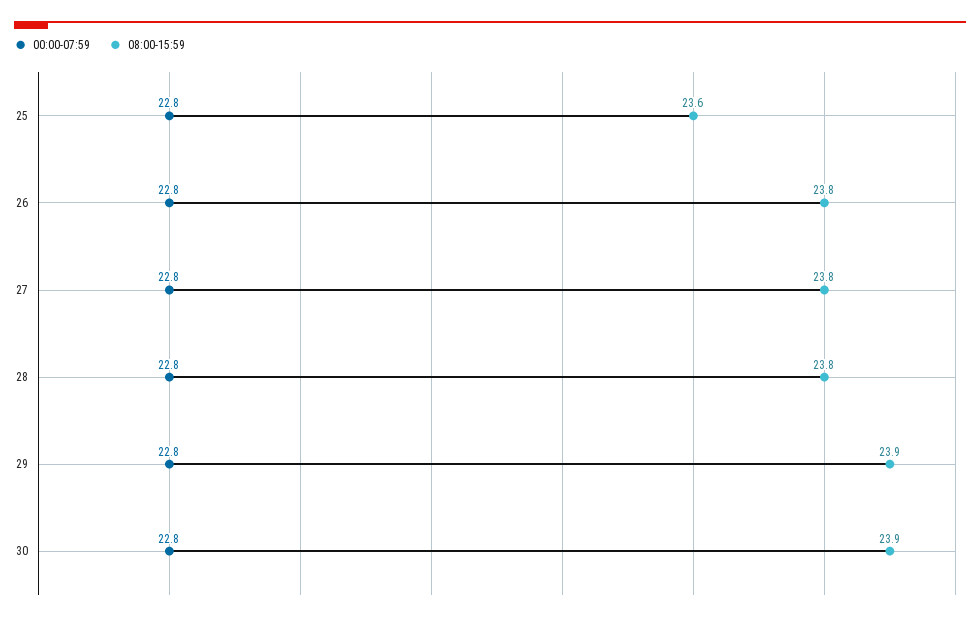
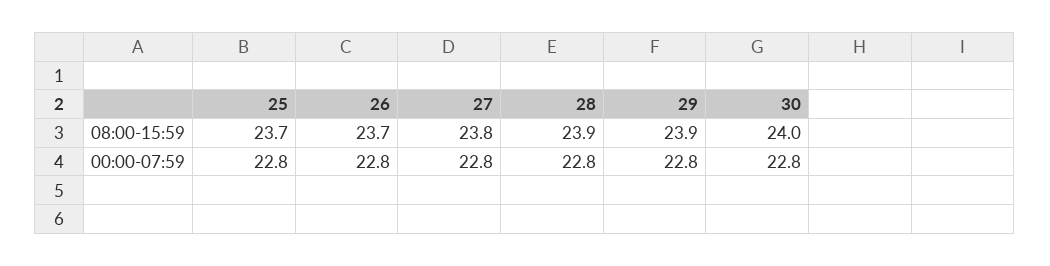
08:00-15:59, 25: 23.6 -> 23.7
08:00-15:59, 26: 23.8 -> 23.7
08:00-15:59, 28: 23.8 -> 23.9
08:00-15:59, 30: 23.9 -> 24

